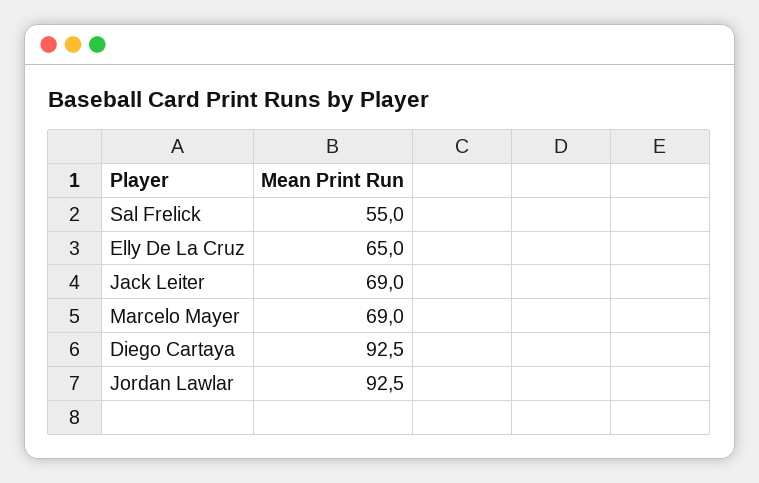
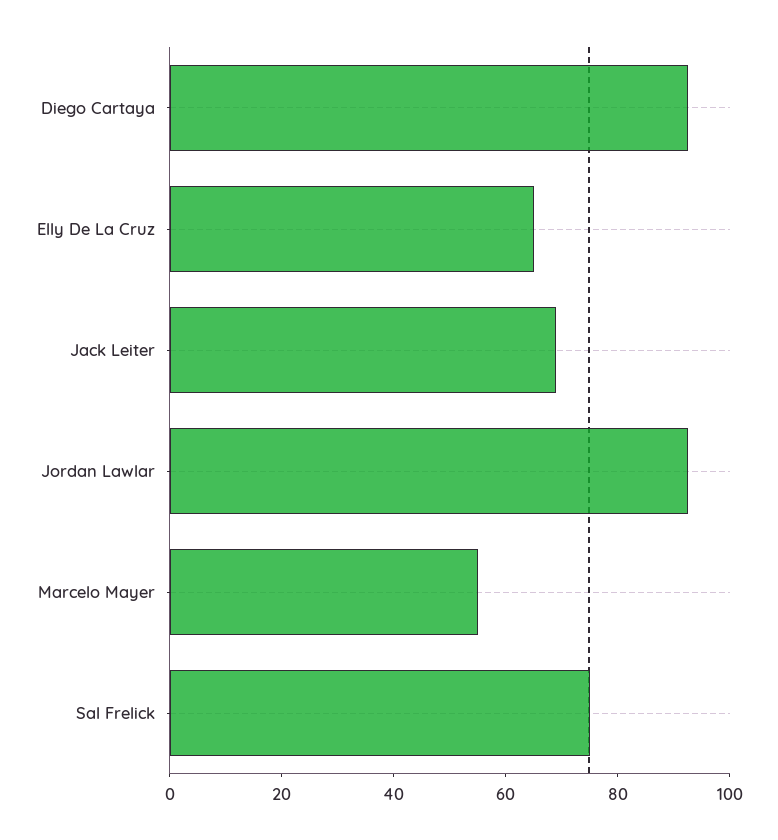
Sal Frelick: 55 -> 75
Marcelo Mayer: 69 -> 55

